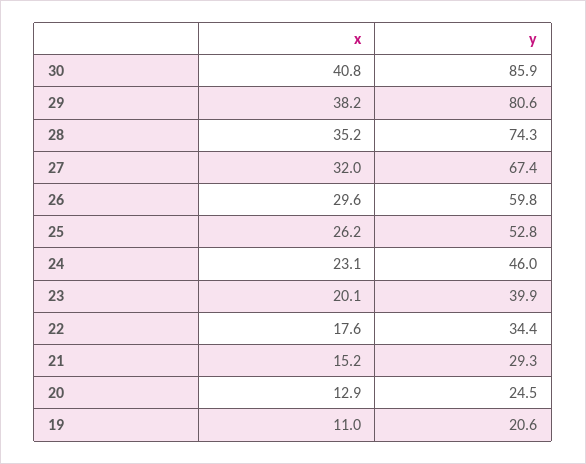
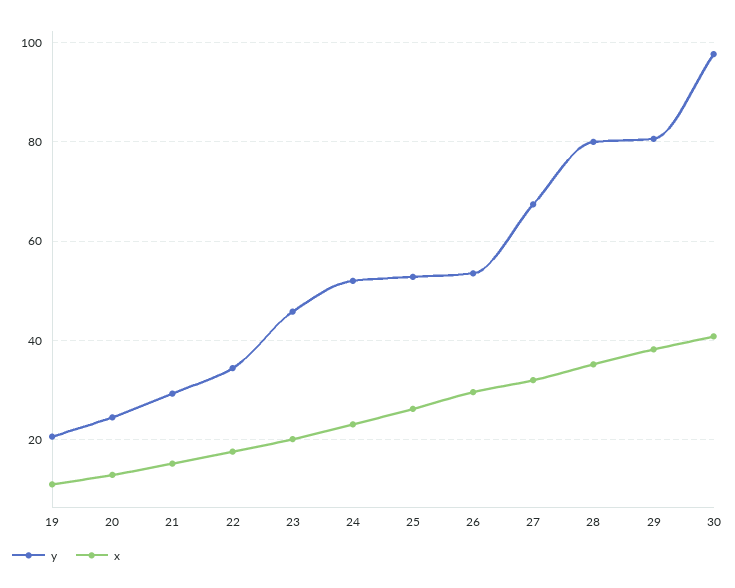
y, 30: 85.9 -> 98
y, 28: 74.3 -> 80
y, 26: 59.8 -> 54
y, 24: 46 -> 52
y, 23: 39.9 -> 46

